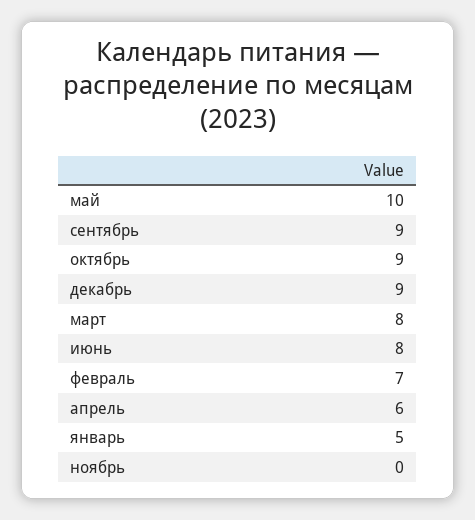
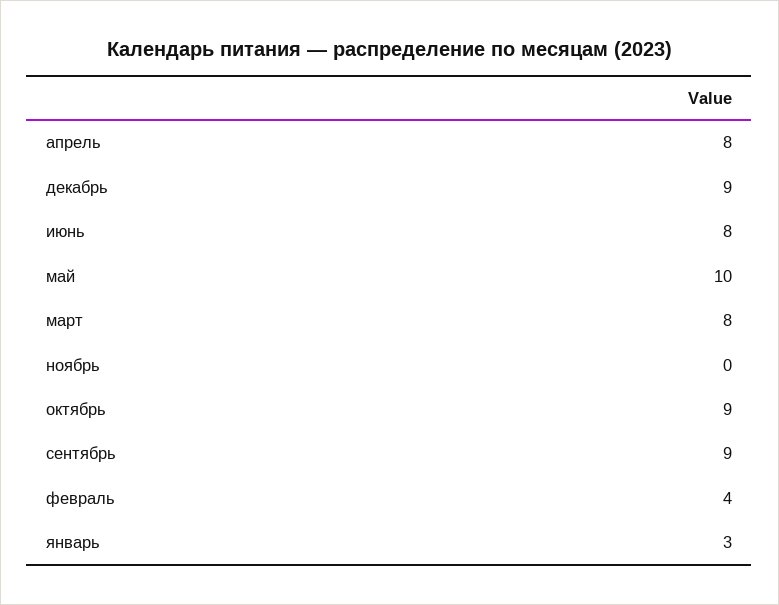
февраль: 7 -> 4
апрель: 6 -> 8
январь: 5 -> 3

